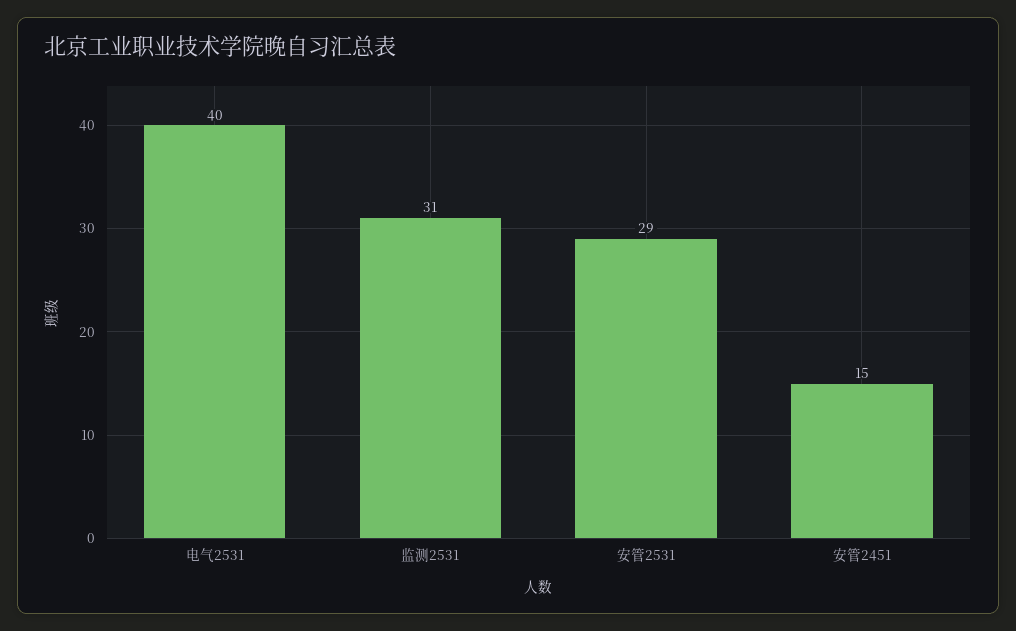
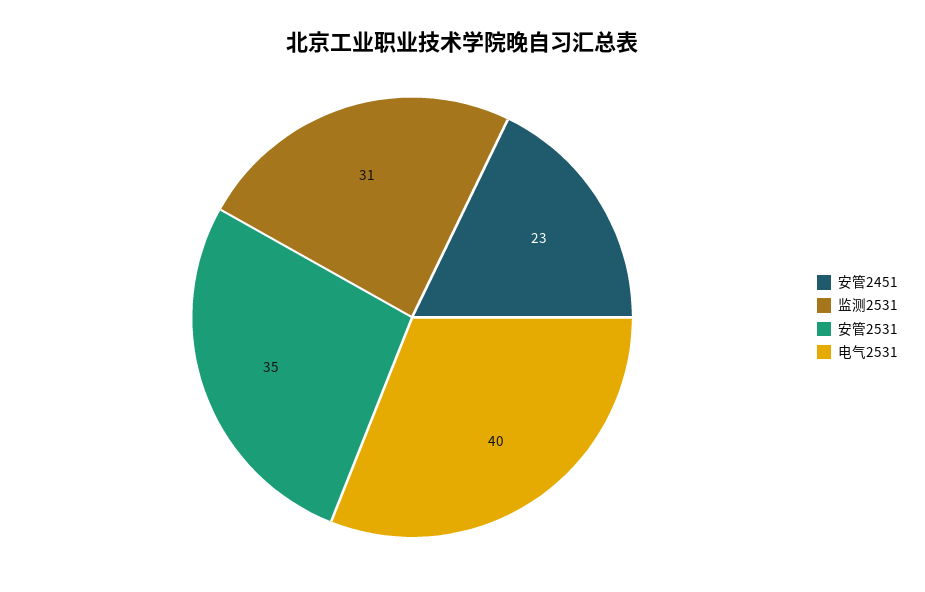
安管2531: 29 -> 35
安管2451: 15 -> 23

